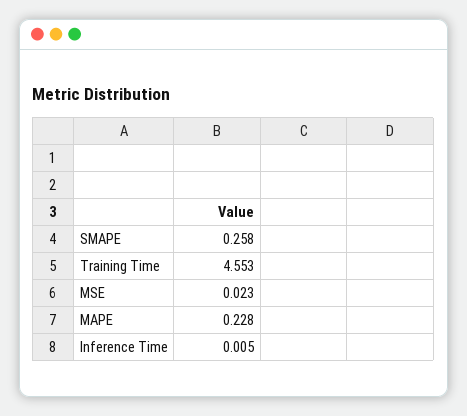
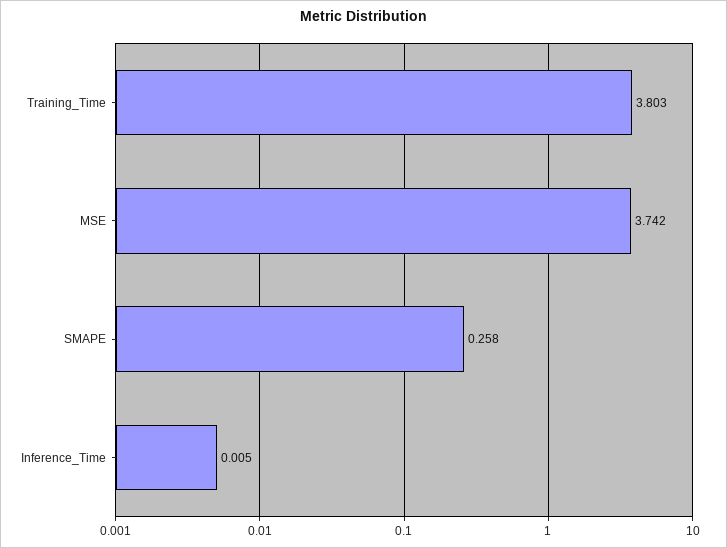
Training Time: 4.553 -> 3.803
MSE: 0.023 -> 3.742
MAPE: 0.228 -> none

